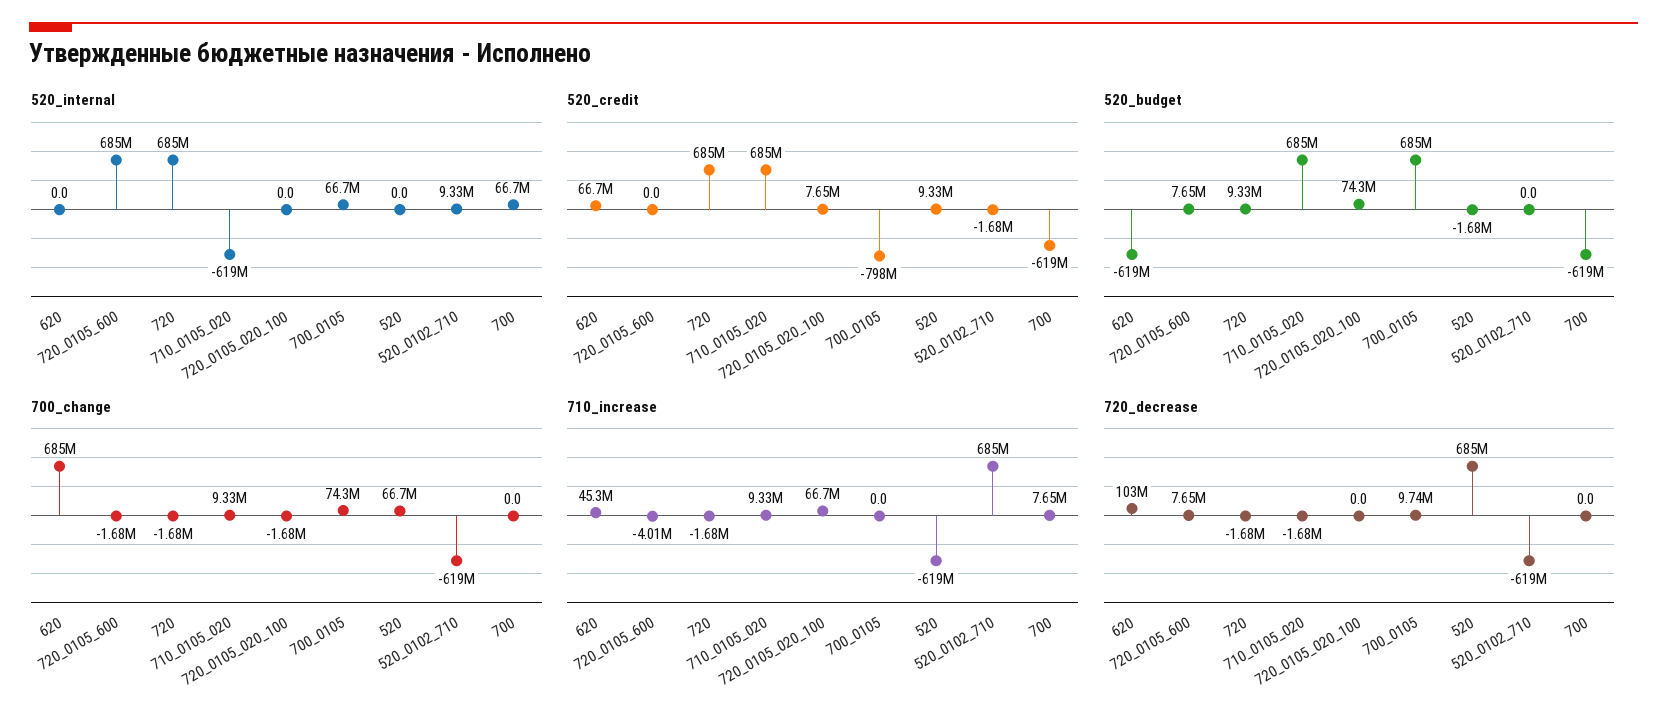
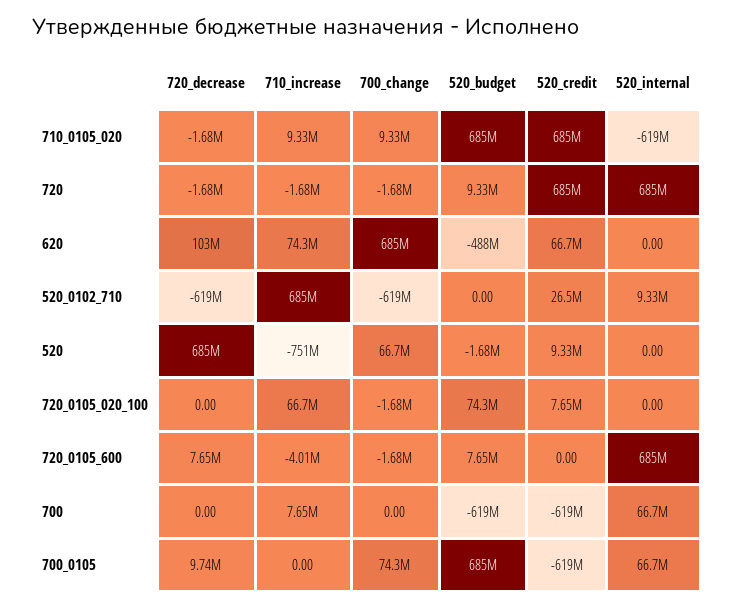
520_credit, 700_0105: -798000000 -> -619000000
520_credit, 520_0102_710: -1680000 -> 26500000
520_budget, 620: -619000000 -> -488000000
710_increase, 620: 45300000 -> 74300000
710_increase, 520: -619000000 -> -751000000

